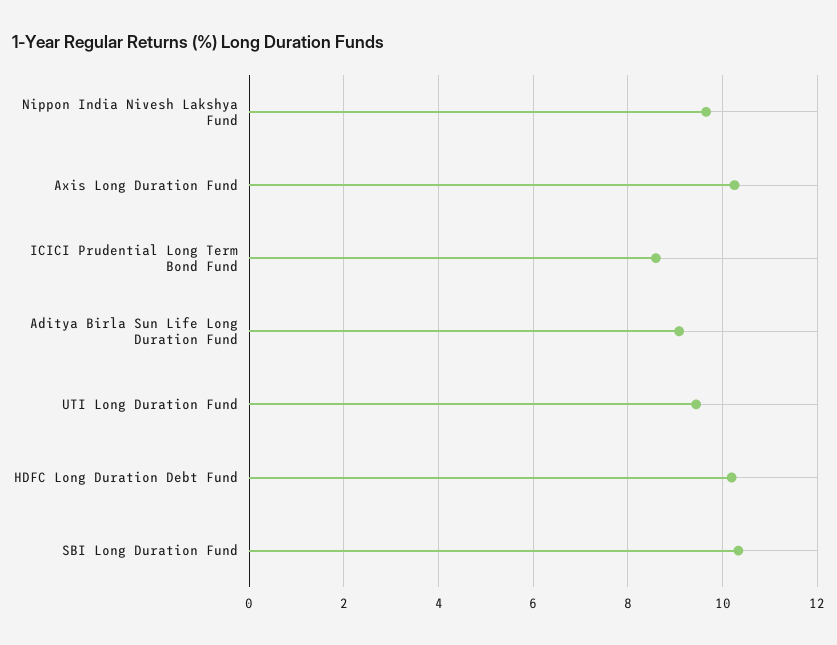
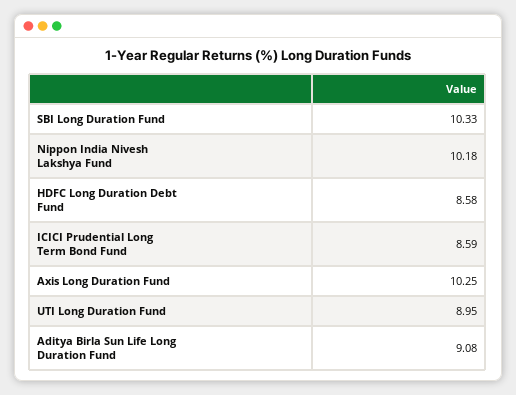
Nippon India Nivesh Lakshya Fund: 9.6 -> 10.18
UTI Long Duration Fund: 9.4 -> 8.95
HDFC Long Duration Debt Fund: 10.2 -> 8.58

